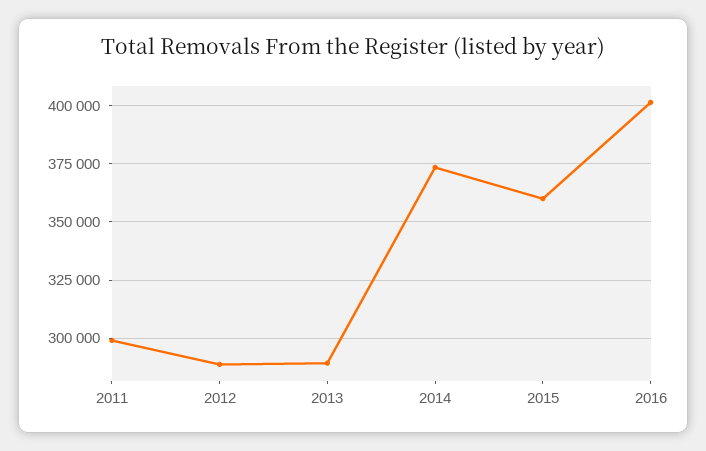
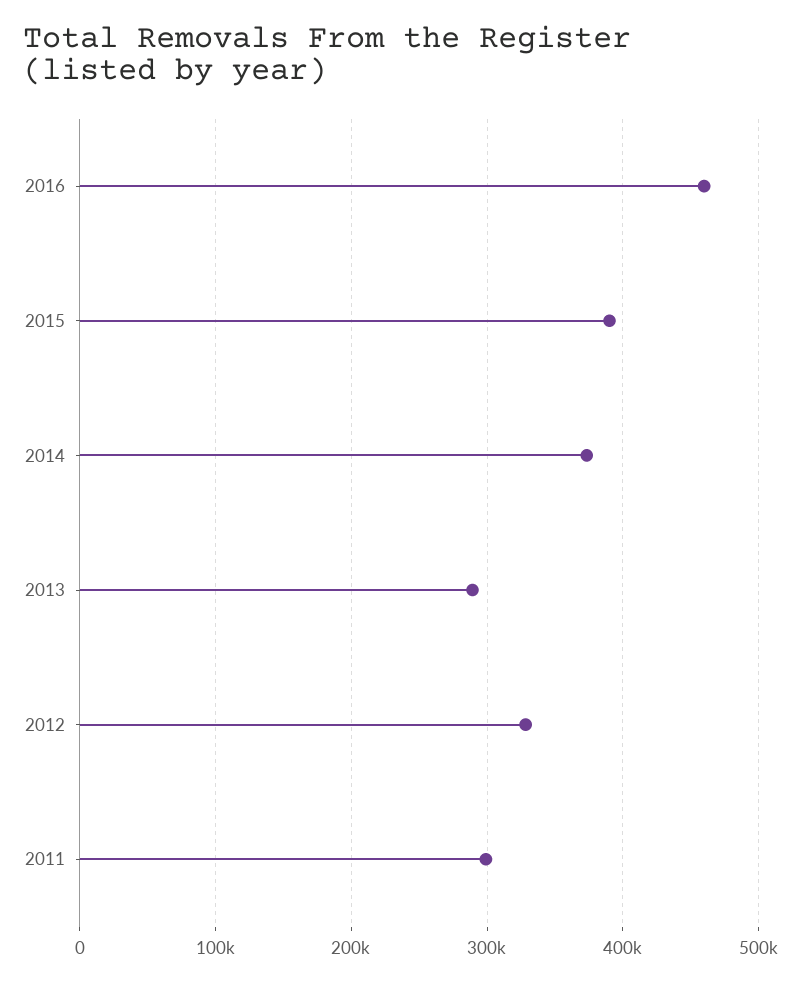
2012: 290000 -> 330000
2015: 360000 -> 390000
2016: 400000 -> 460000

